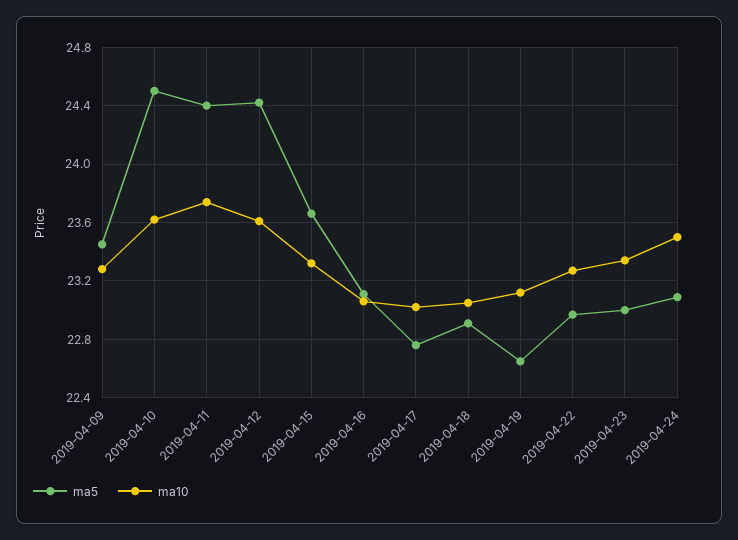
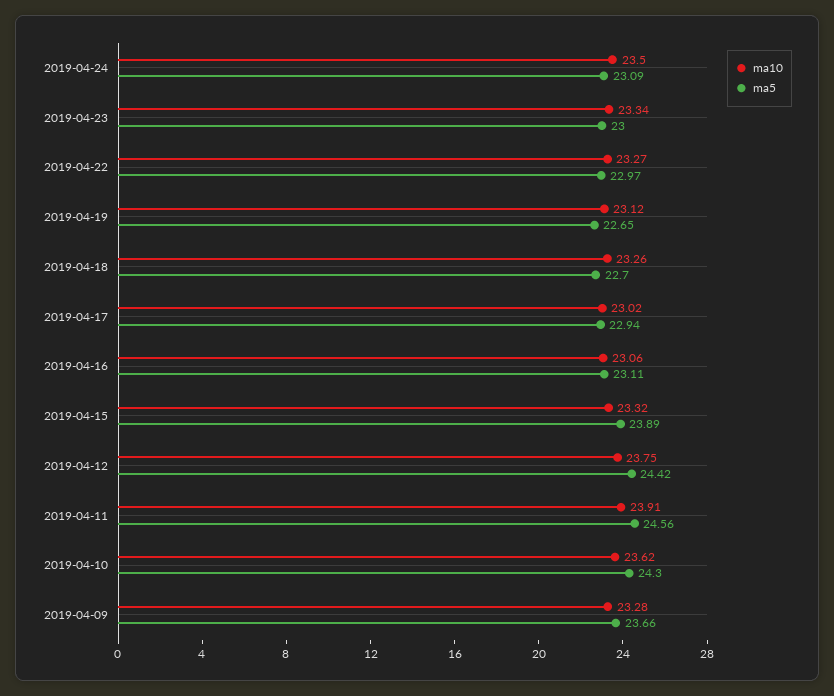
ma5, 2019-04-09: 23.45 -> 23.66
ma5, 2019-04-10: 24.5 -> 24.3
ma5, 2019-04-11: 24.4 -> 24.56
ma10, 2019-04-11: 23.75 -> 23.91
ma10, 2019-04-12: 23.6 -> 23.75
ma5, 2019-04-15: 23.65 -> 23.89
ma5, 2019-04-17: 22.75 -> 22.94
ma5, 2019-04-18: 22.9 -> 22.7
ma10, 2019-04-18: 23.05 -> 23.26

